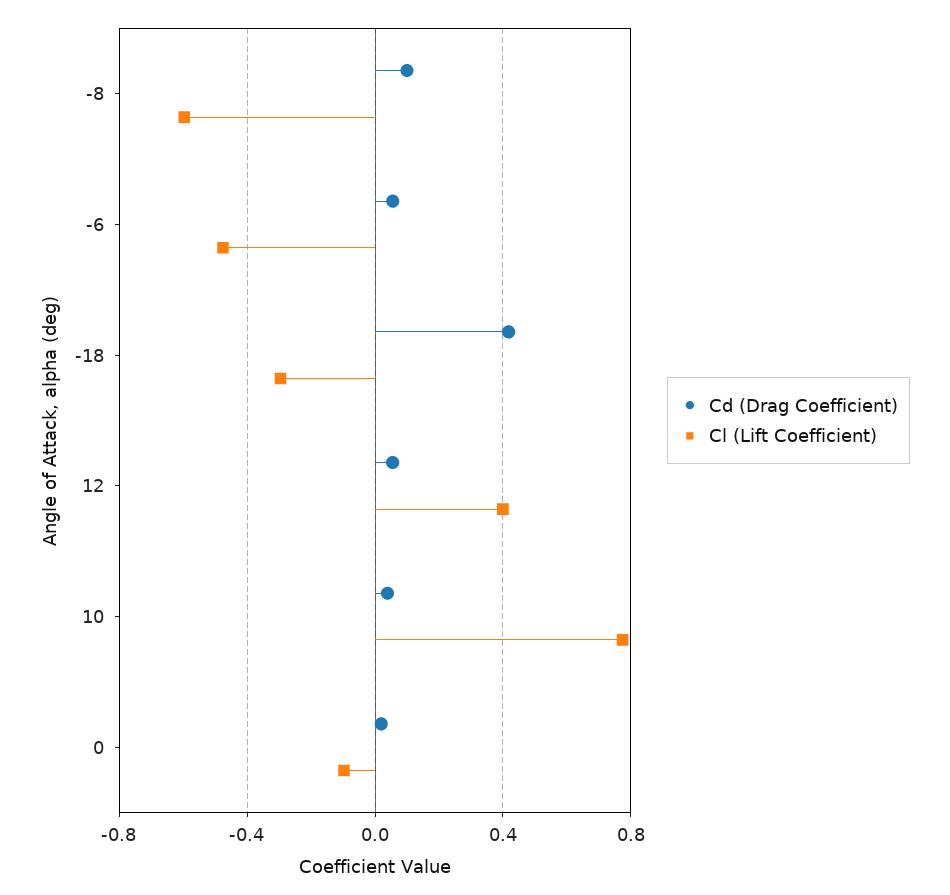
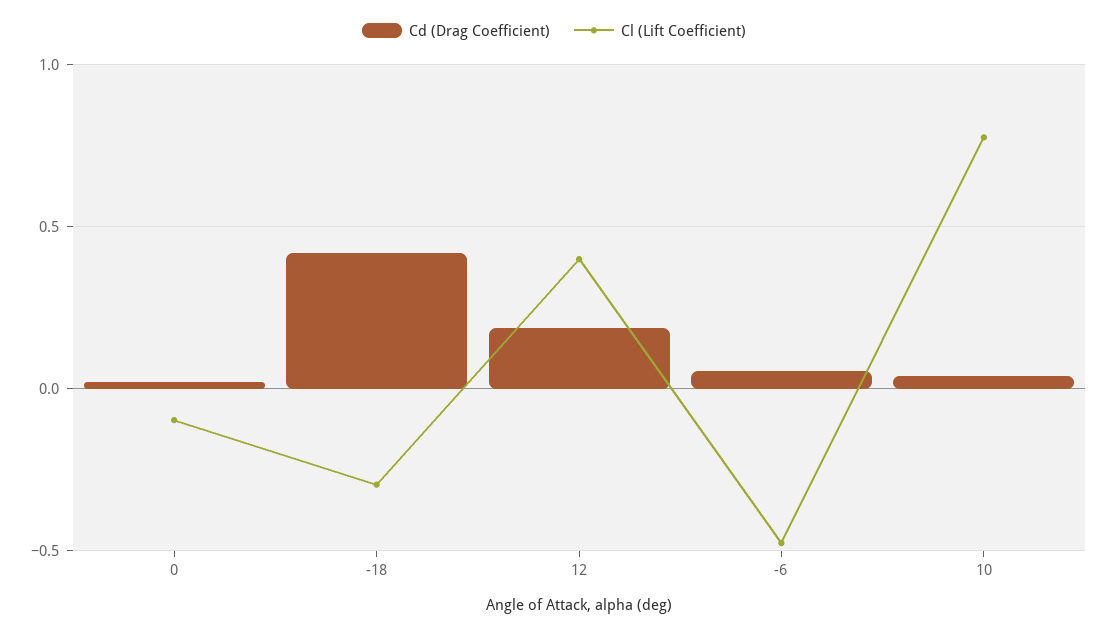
Cd (Drag Coefficient), -8: 0.1 -> none
Cl (Lift Coefficient), -8: -0.6 -> none
Cd (Drag Coefficient), 12: 0.05 -> 0.2

